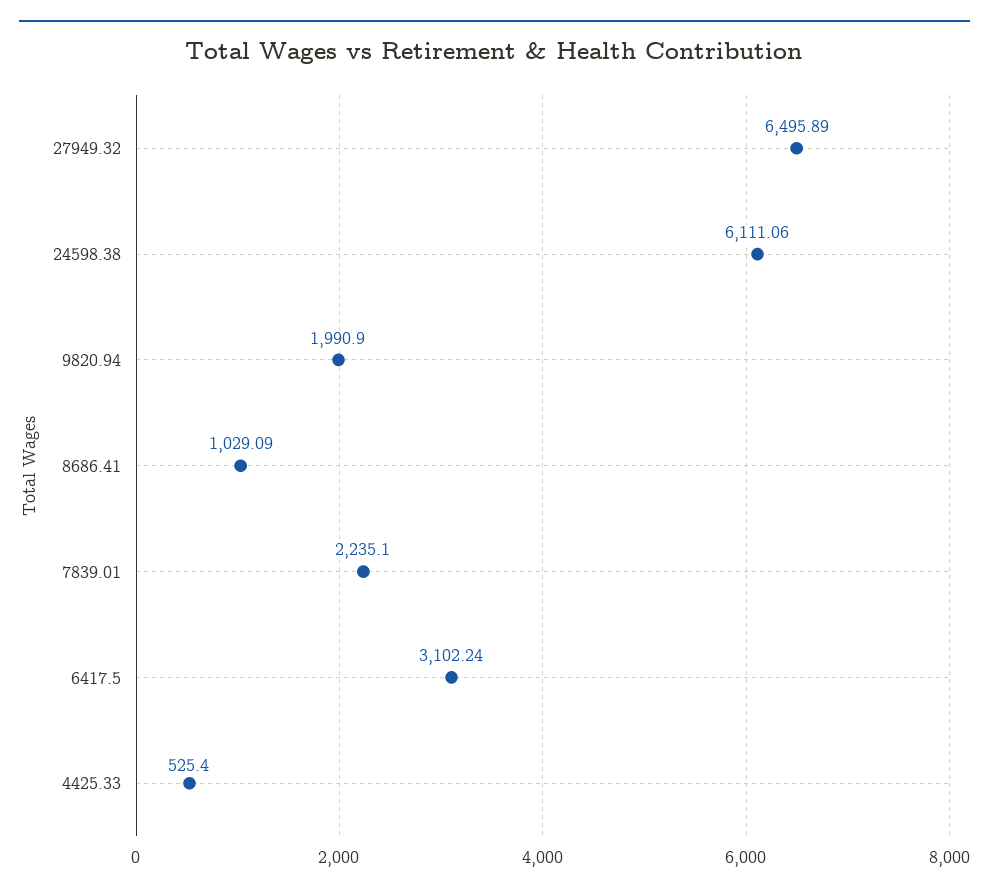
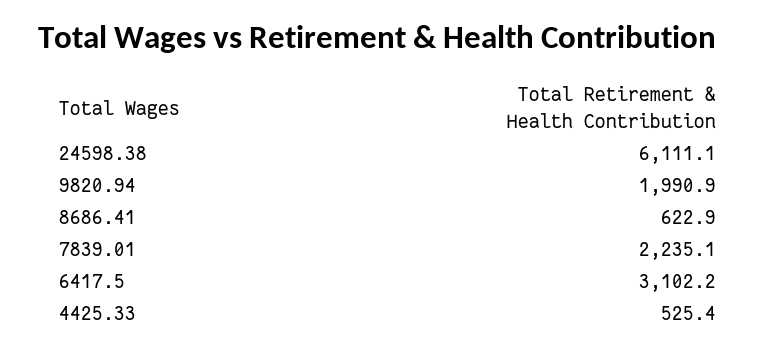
27949.32: 6495.89 -> none
8686.41: 1029.09 -> 622.9

